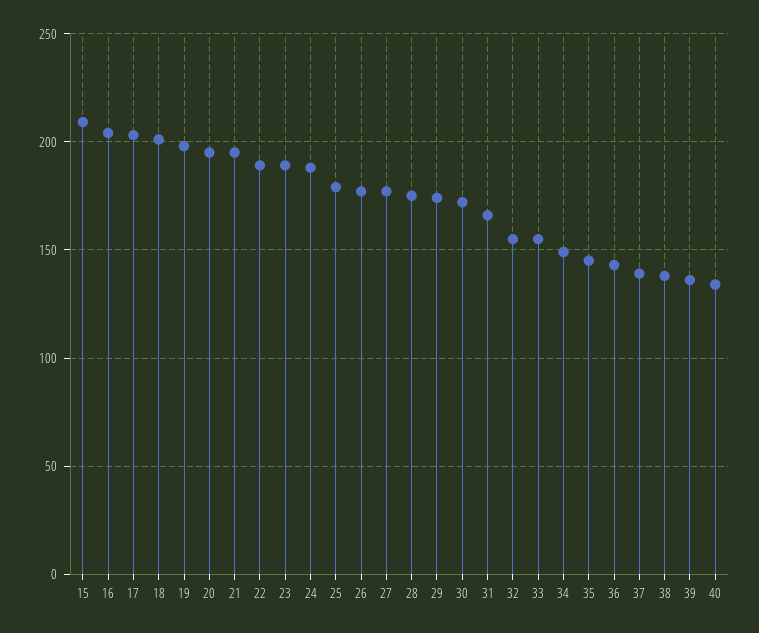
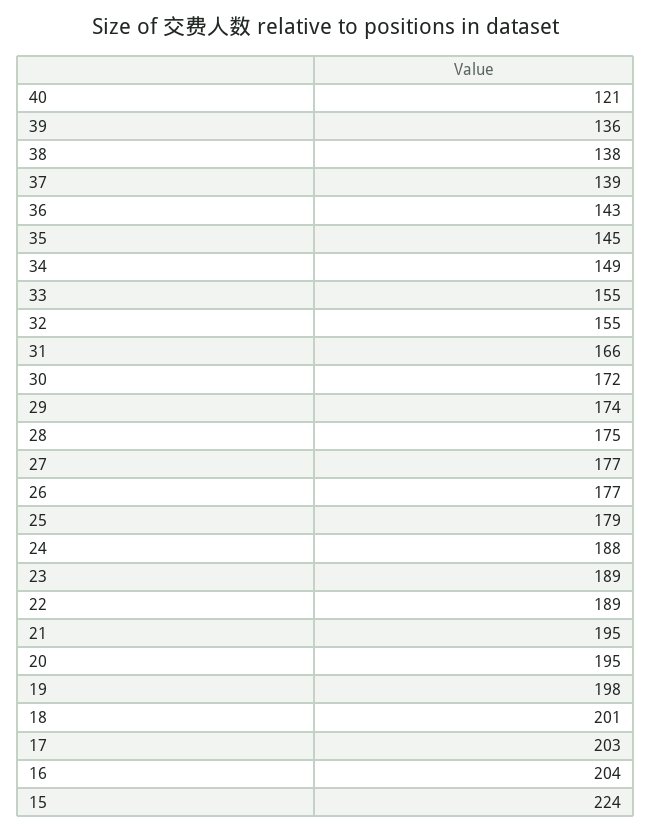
15: 210 -> 224
40: 135 -> 121

